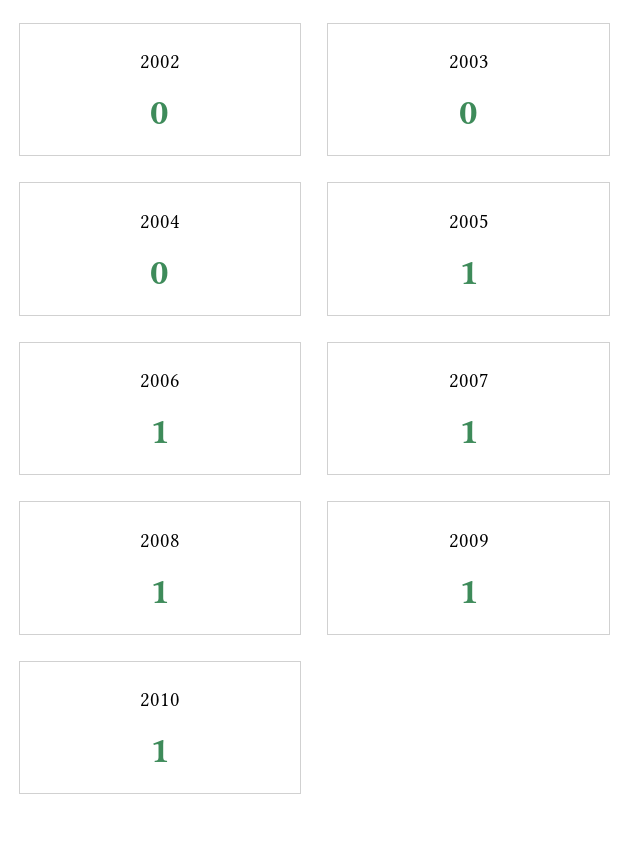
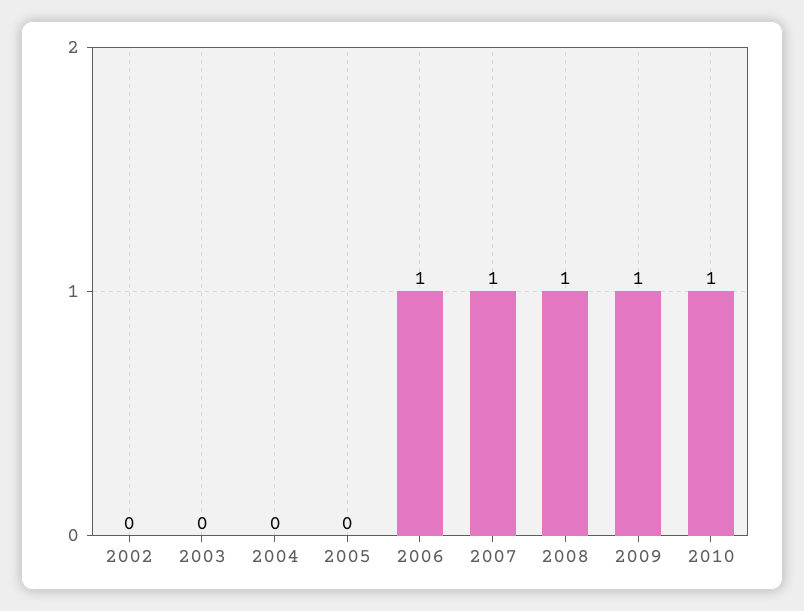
2005: 1 -> 0

